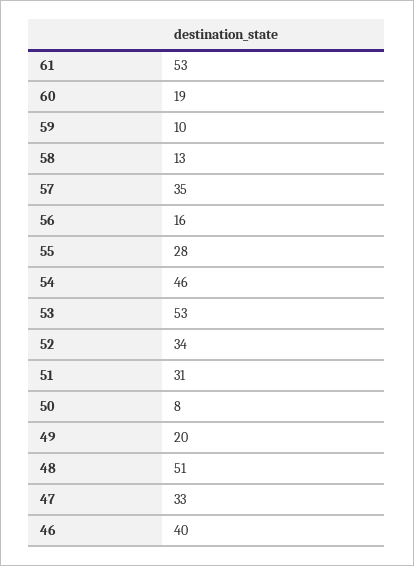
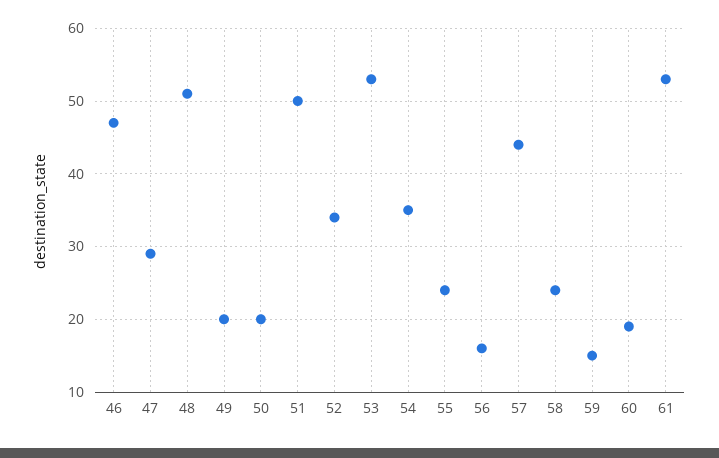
59: 10 -> 15
58: 13 -> 24
57: 35 -> 44
55: 28 -> 24
54: 46 -> 35
51: 31 -> 50
50: 8 -> 20
47: 33 -> 29
46: 40 -> 47

